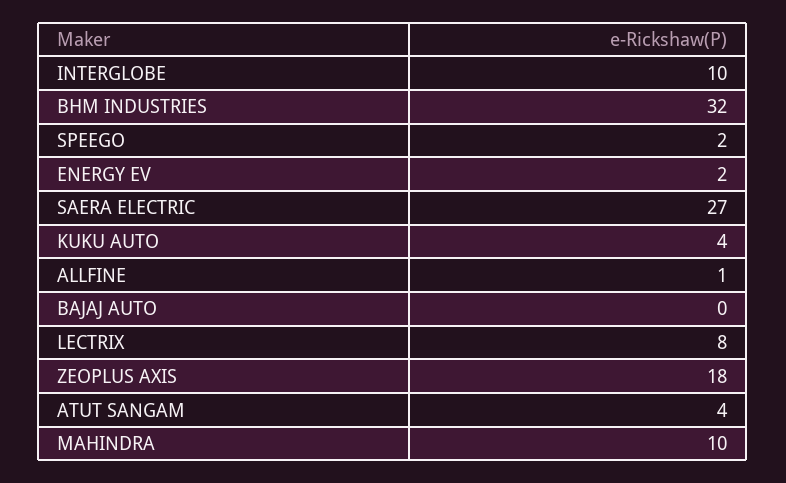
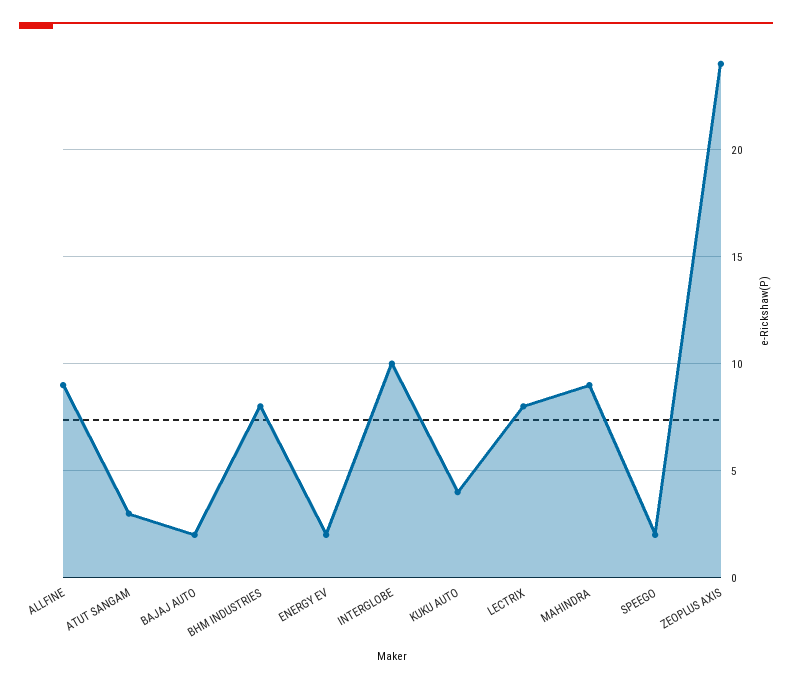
BHM INDUSTRIES: 32 -> 8
SAERA ELECTRIC: 27 -> none
ALLFINE: 1 -> 9
BAJAJ AUTO: 0 -> 2
ZEOPLUS AXIS: 18 -> 24
ATUT SANGAM: 4 -> 3
MAHINDRA: 10 -> 9

